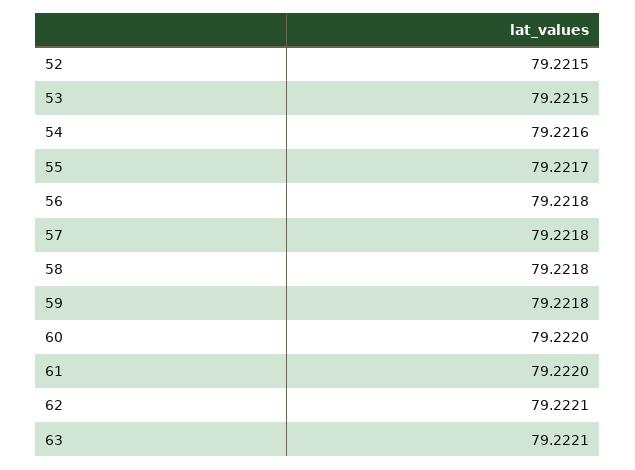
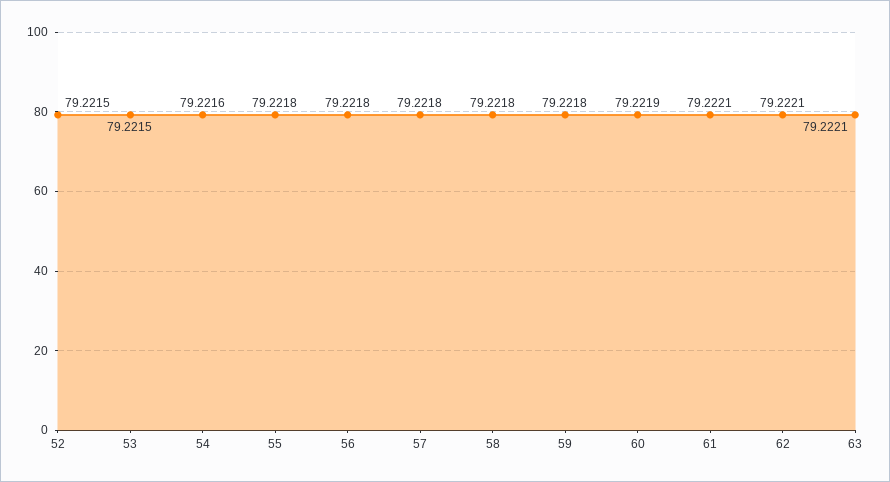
55: 79.2217 -> 79.2218
60: 79.222 -> 79.2219
61: 79.222 -> 79.2221

